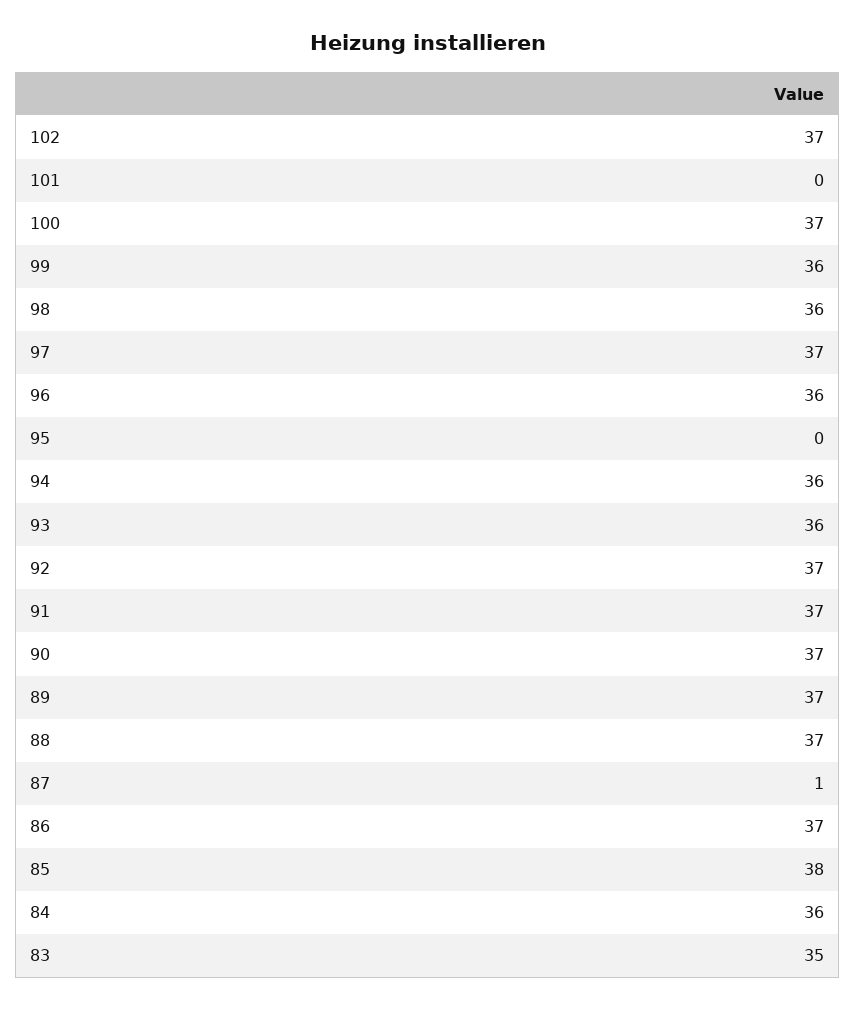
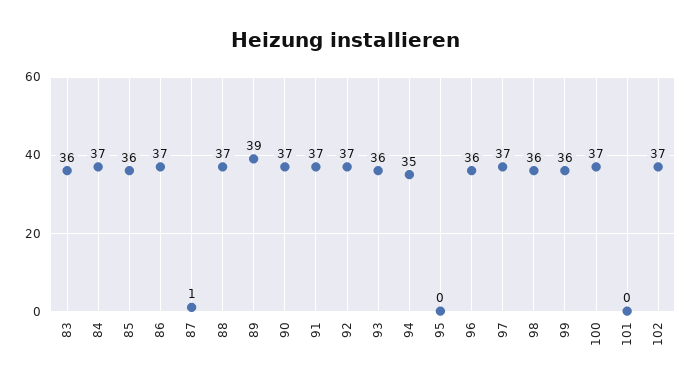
94: 36 -> 35
89: 37 -> 39
85: 38 -> 36
84: 36 -> 37
83: 35 -> 36

